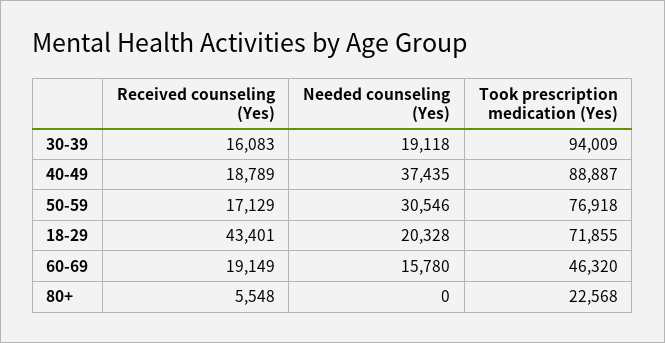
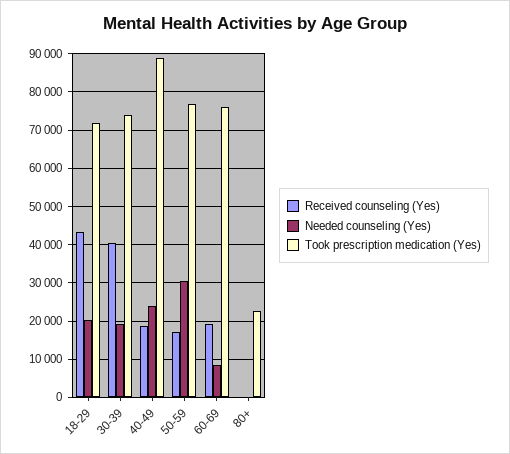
Received counseling (Yes), 30-39: 16083 -> 40000
Took prescription medication (Yes), 30-39: 94009 -> 74000
Needed counseling (Yes), 40-49: 37435 -> 24000
Needed counseling (Yes), 60-69: 15780 -> 8000
Took prescription medication (Yes), 60-69: 46320 -> 76000
Received counseling (Yes), 80+: 5548 -> 0

